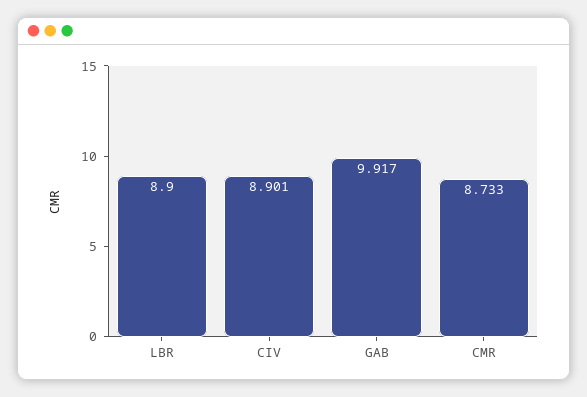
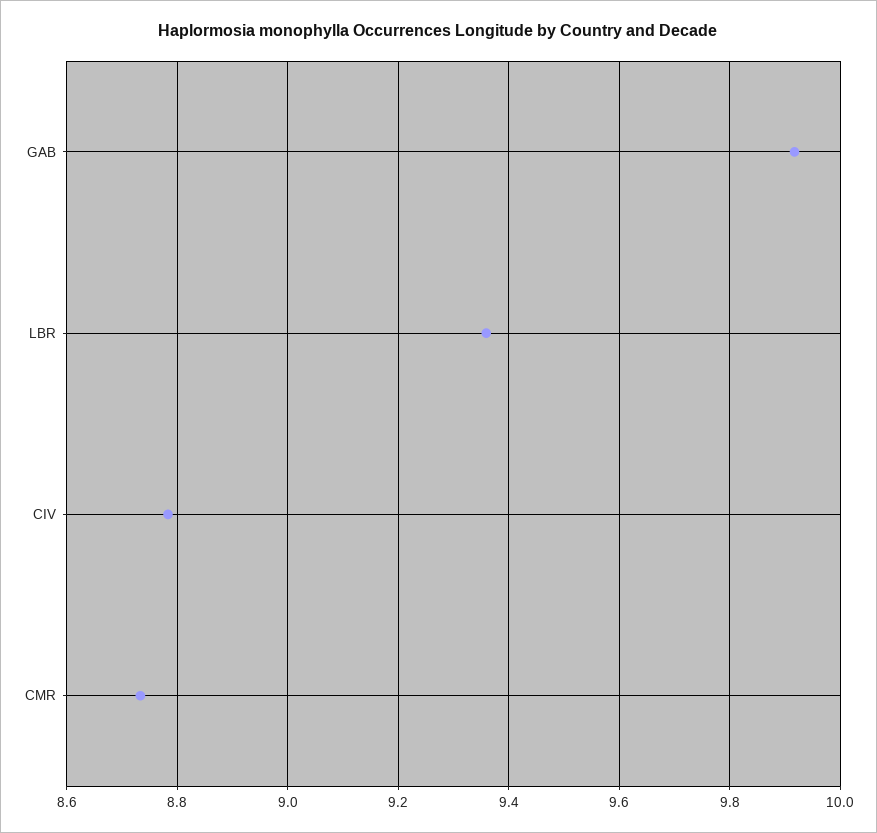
LBR: 8.9 -> 9.36
CIV: 8.901 -> 8.78

